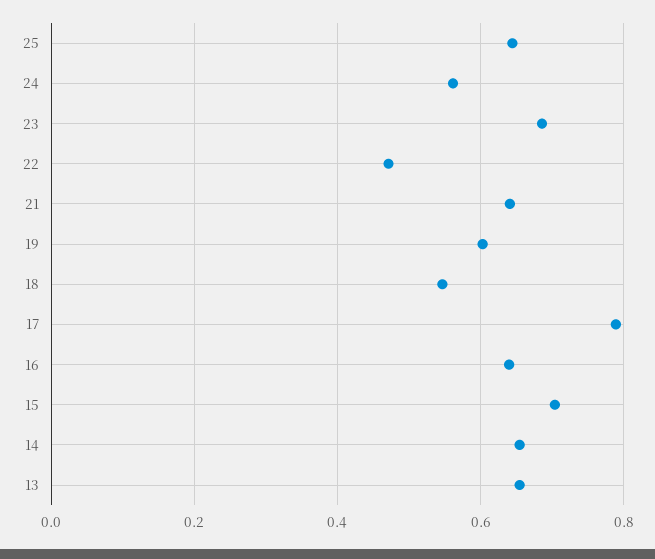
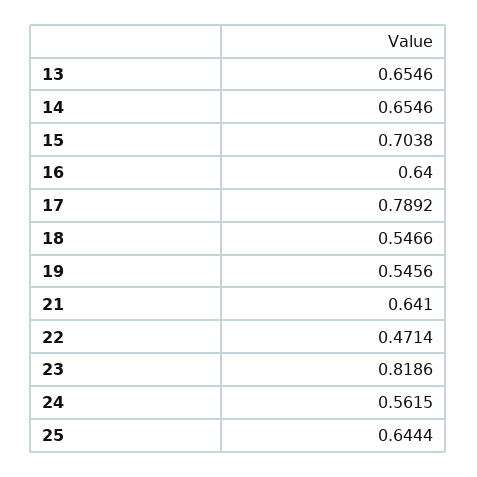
23: 0.68 -> 0.8186
19: 0.6 -> 0.5456

